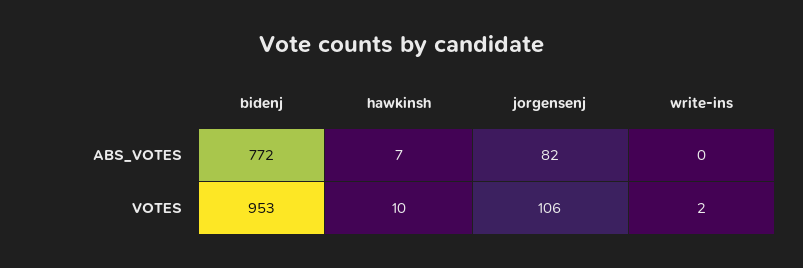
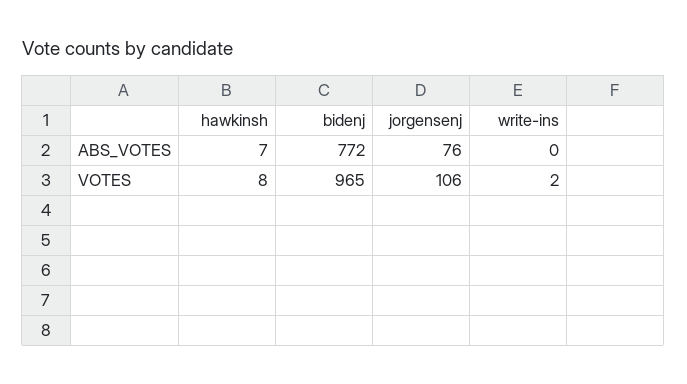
jorgensenj, ABS_VOTES: 82 -> 76
bidenj, VOTES: 953 -> 965
hawkinsh, VOTES: 10 -> 8

